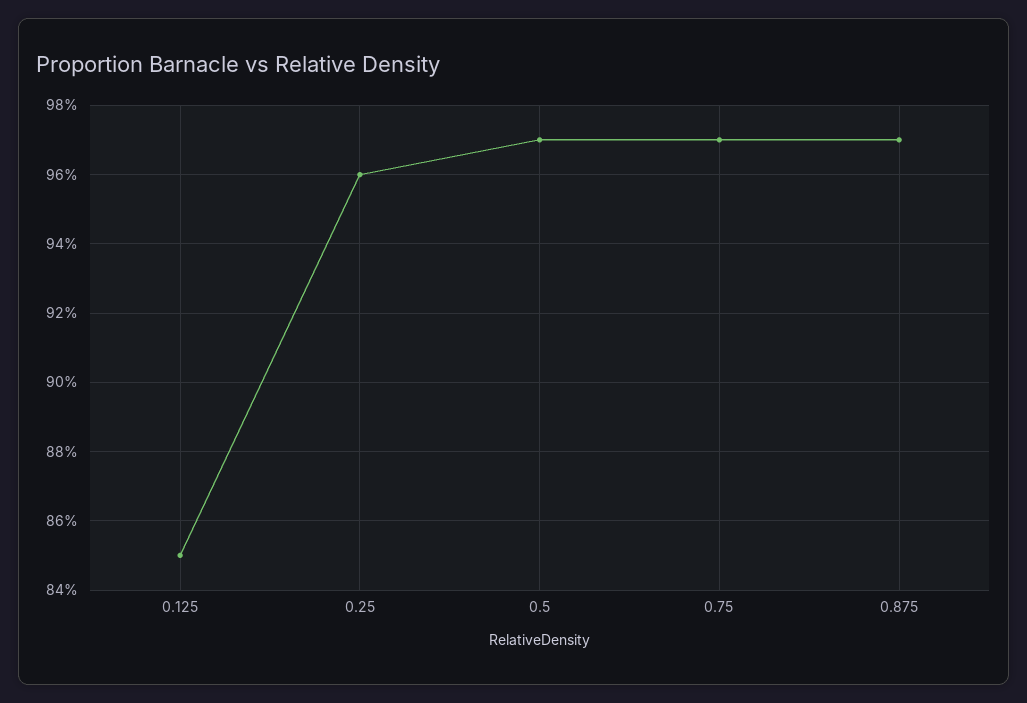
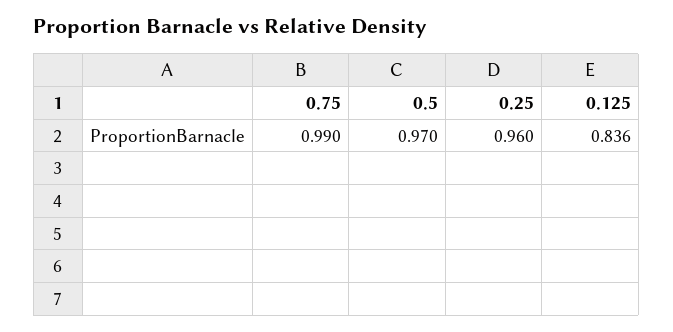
0.125: 0.85 -> 0.836
0.75: 0.97 -> 0.99
0.875: 0.97 -> none

